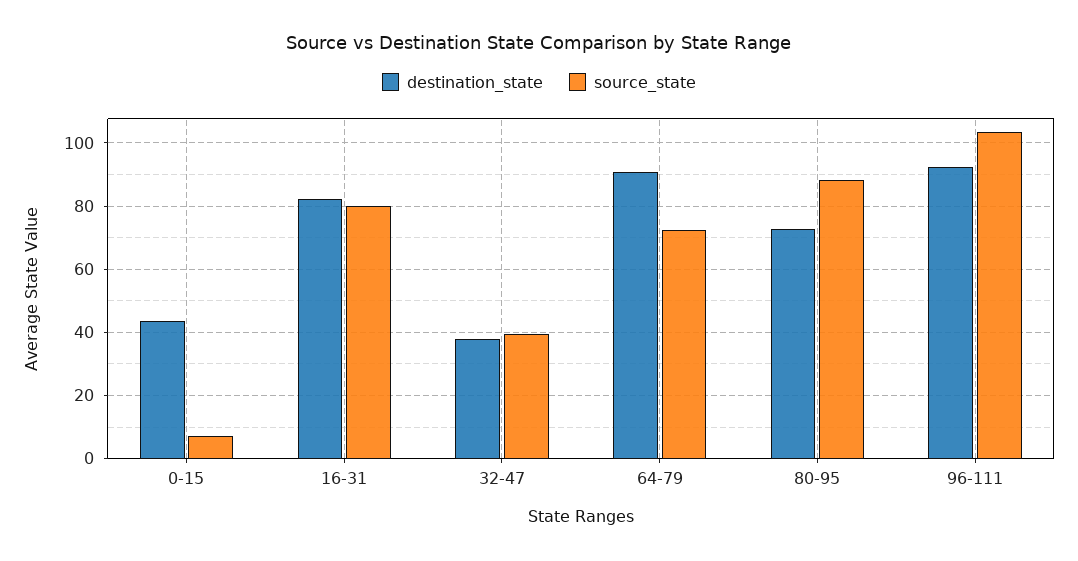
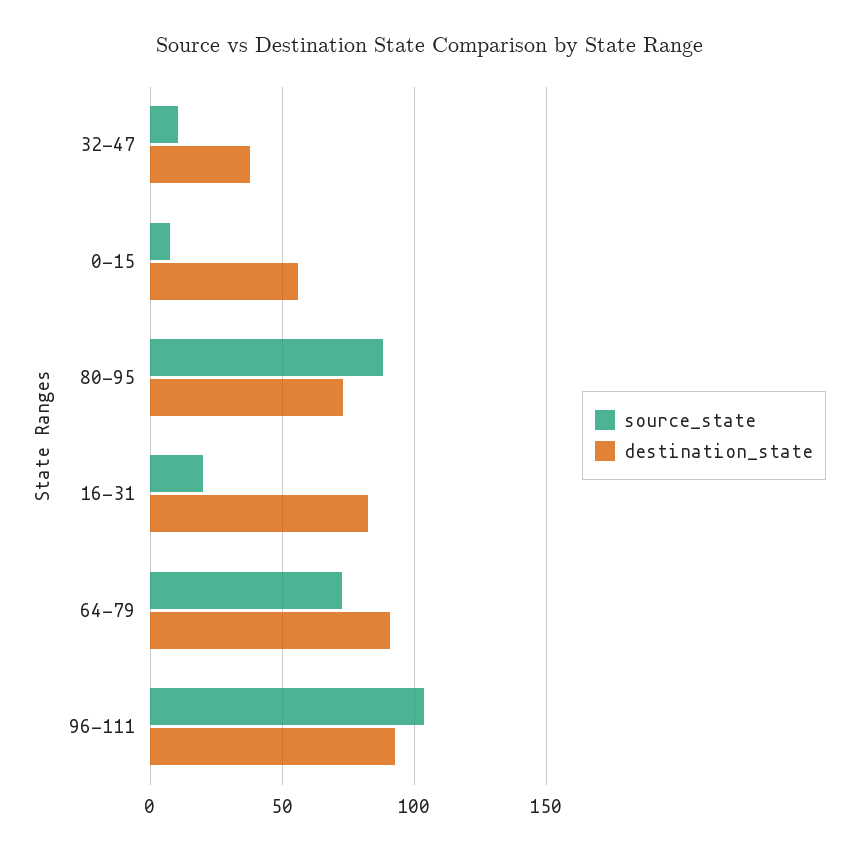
destination_state, 0-15: 44 -> 55
source_state, 16-31: 80 -> 20
source_state, 32-47: 40 -> 10

